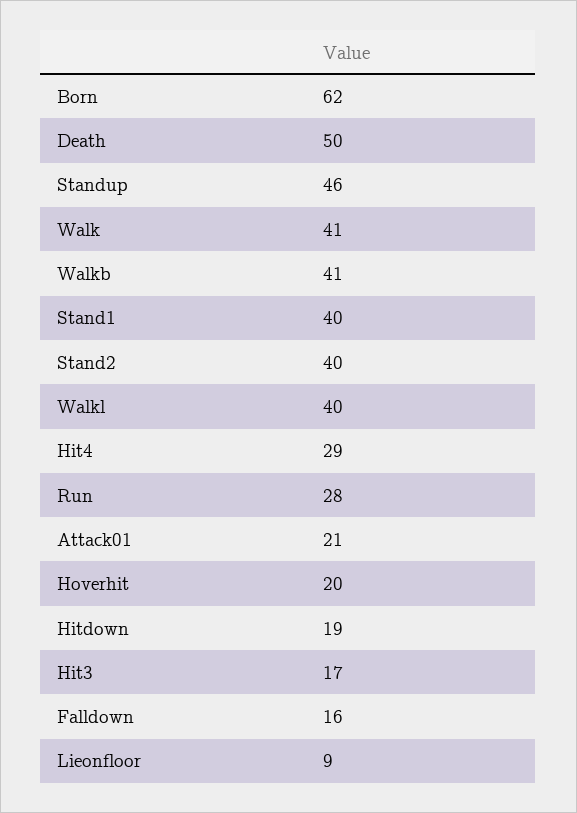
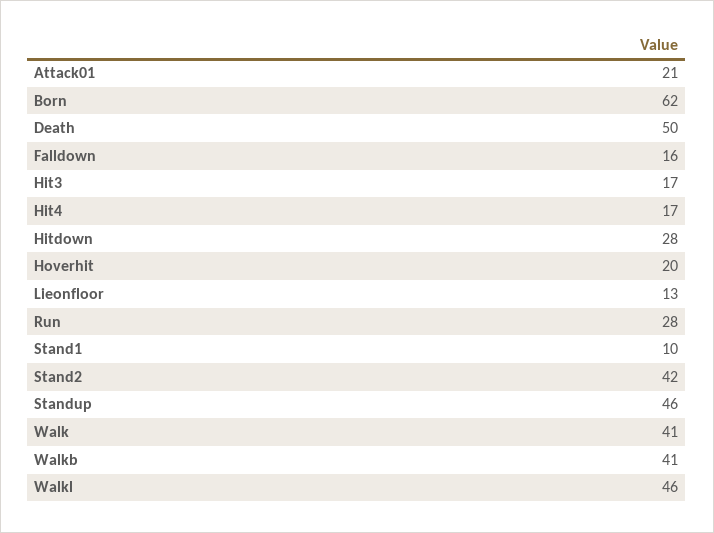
Stand1: 40 -> 10
Stand2: 40 -> 42
Walkl: 40 -> 46
Hit4: 29 -> 17
Hitdown: 19 -> 28
Lieonfloor: 9 -> 13

